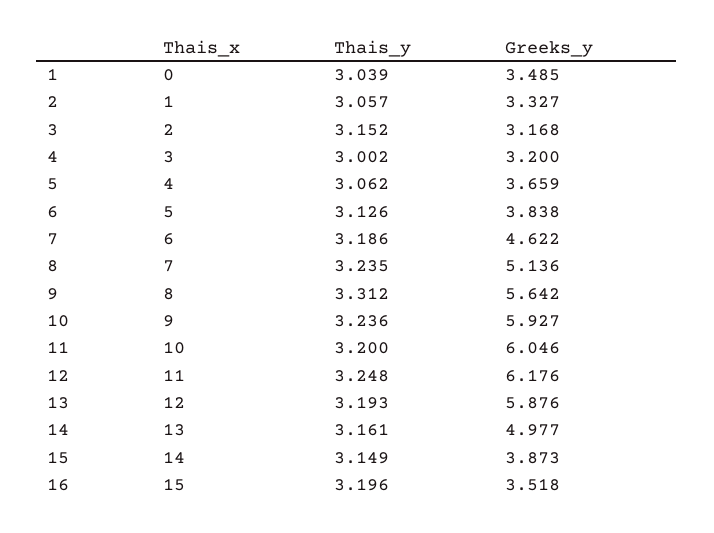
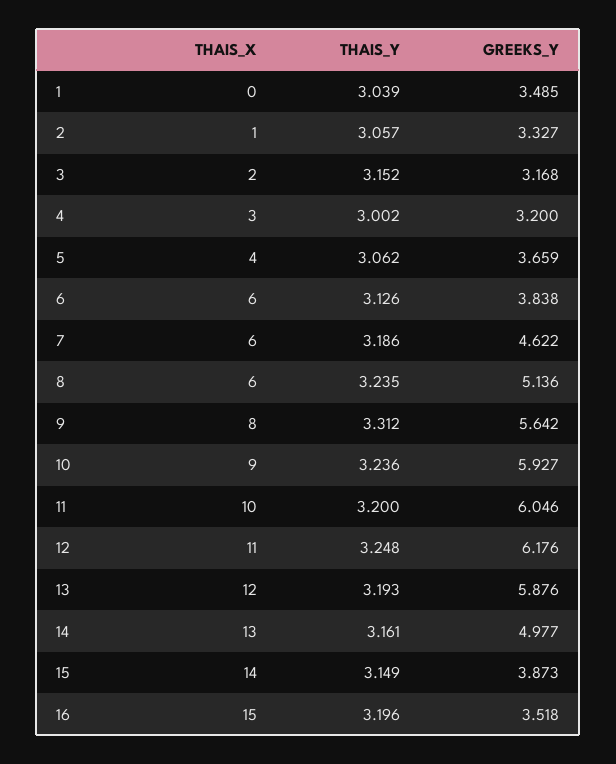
Thais_x, 6: 5 -> 6
Thais_x, 8: 7 -> 6

